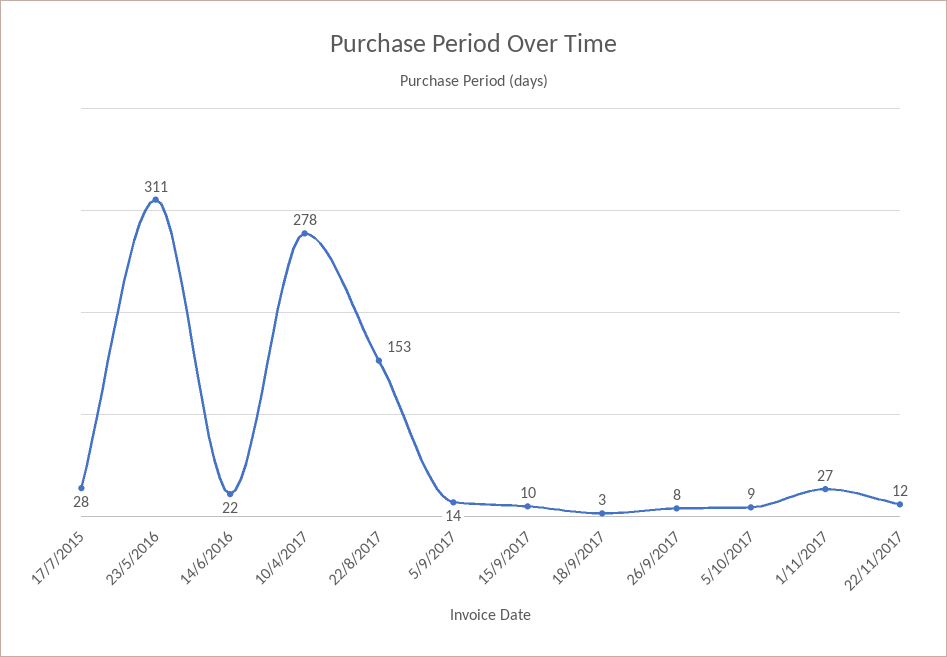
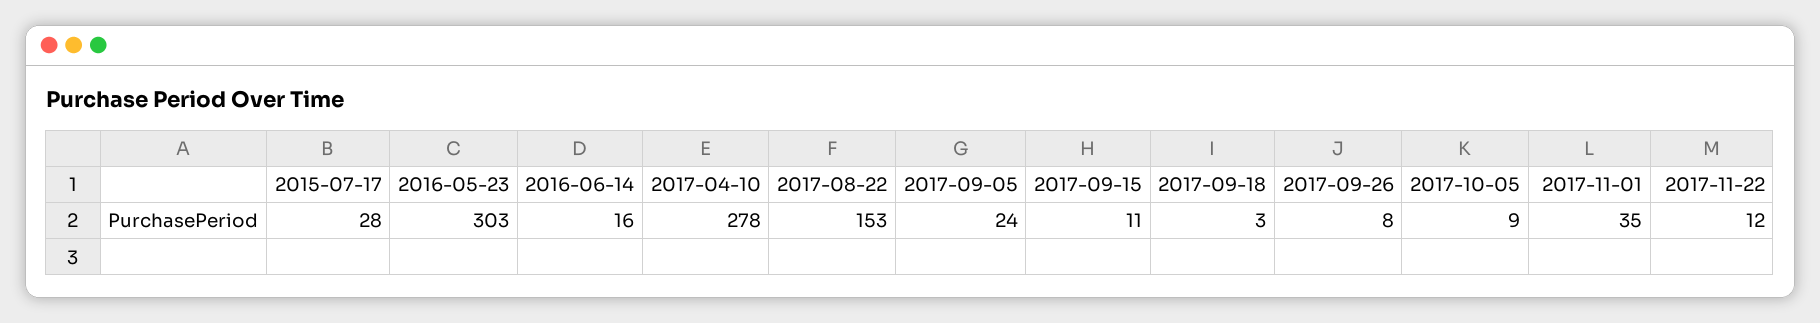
23/5/2016: 311 -> 303
14/6/2016: 22 -> 16
5/9/2017: 14 -> 24
15/9/2017: 10 -> 11
1/11/2017: 27 -> 35

